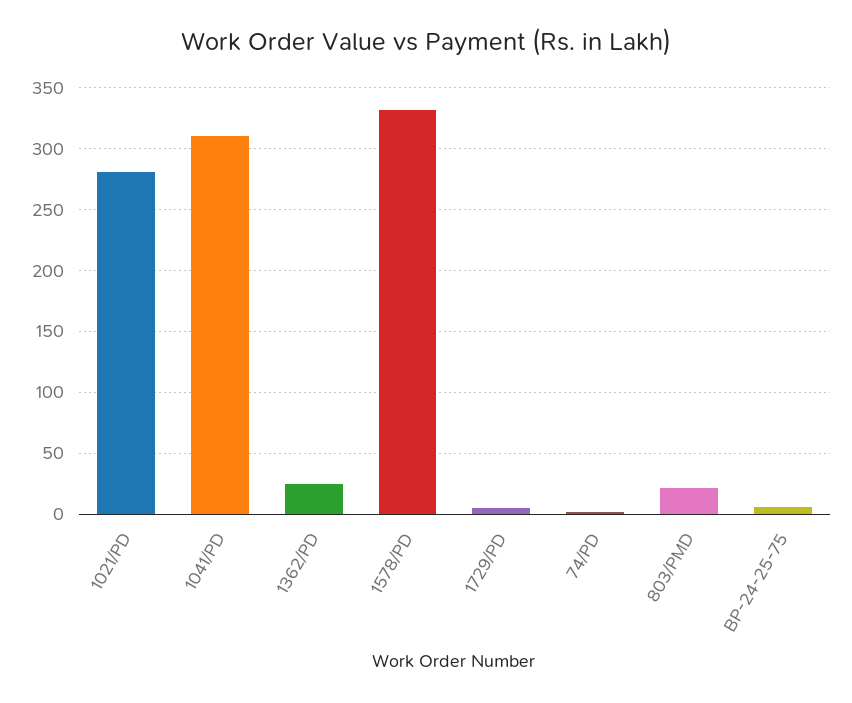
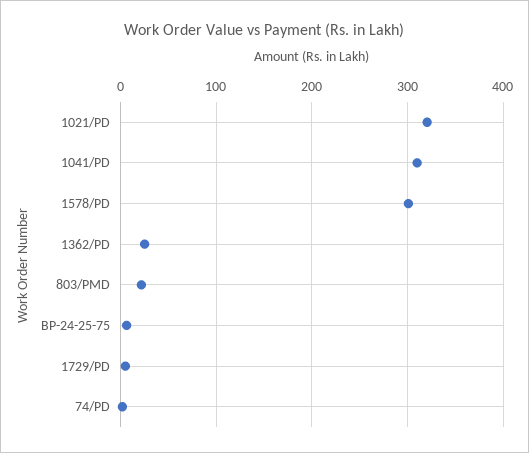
1021/PD: 280 -> 320
1578/PD: 330 -> 300

